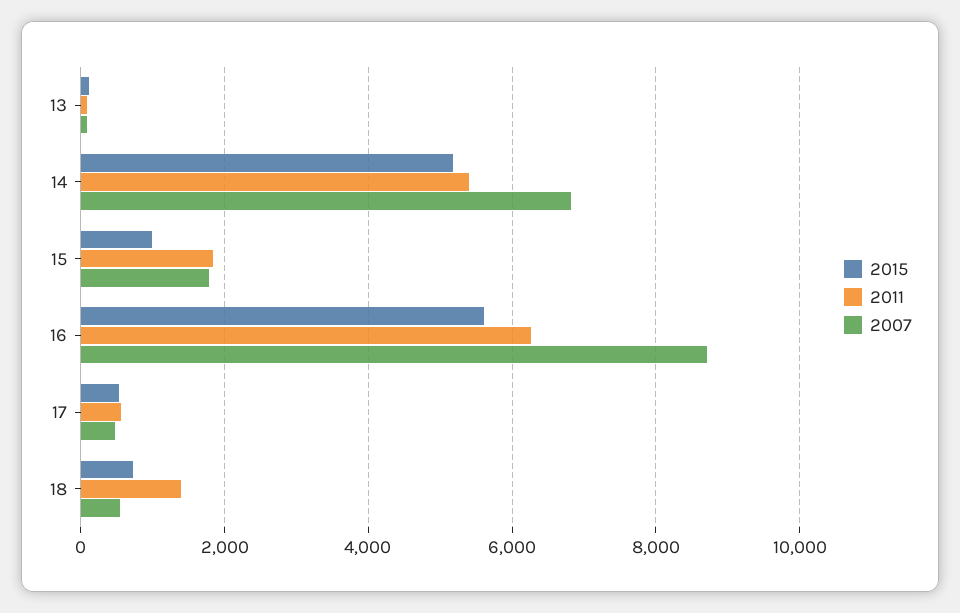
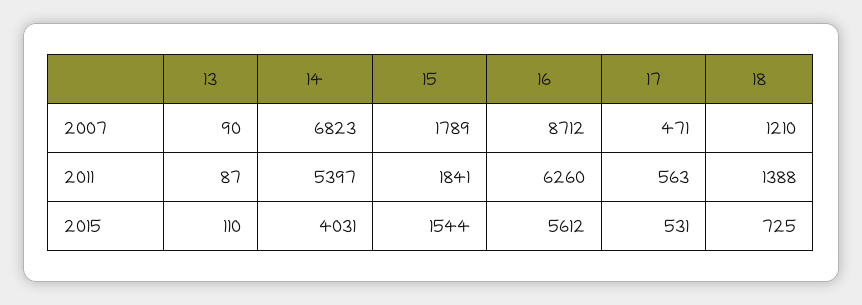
2015, 14: 5200 -> 4031
2015, 15: 1000 -> 1544
2007, 18: 600 -> 1210

